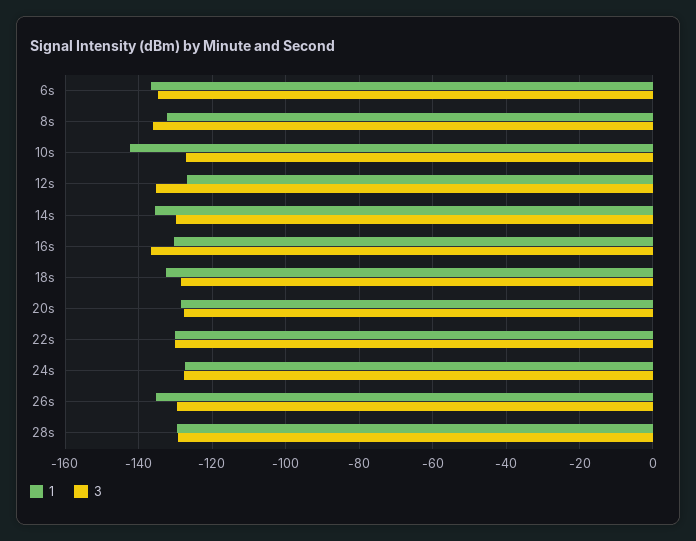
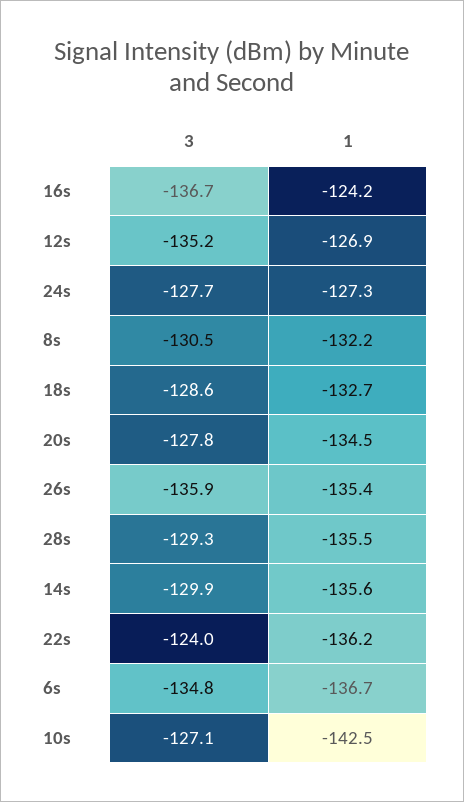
3, 8s: -136 -> -130.5
1, 16s: -130 -> -124.2
1, 20s: -128 -> -134.5
1, 22s: -130 -> -136.2
3, 22s: -130 -> -124
3, 26s: -130 -> -135.9
1, 28s: -130 -> -135.5

